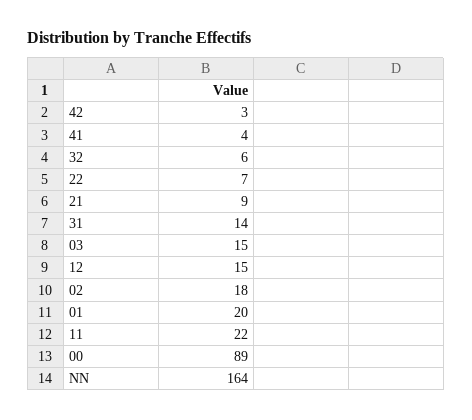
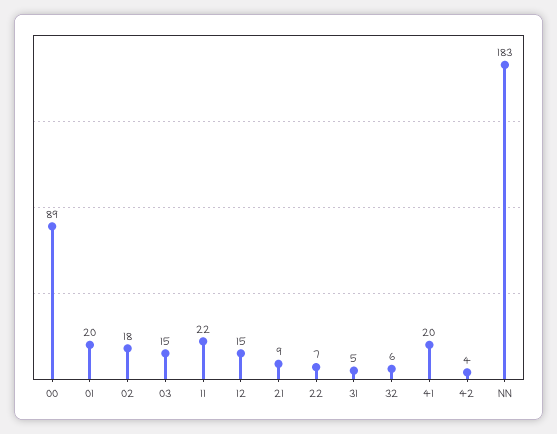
42: 3 -> 4
41: 4 -> 20
31: 14 -> 5
NN: 164 -> 183

